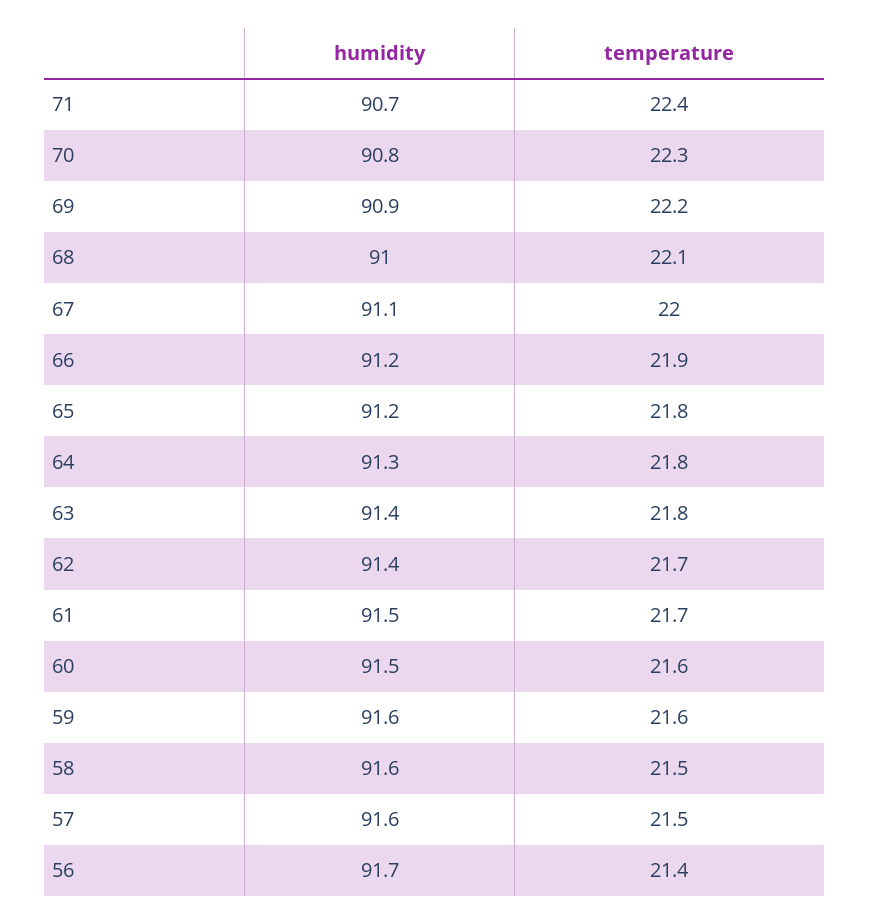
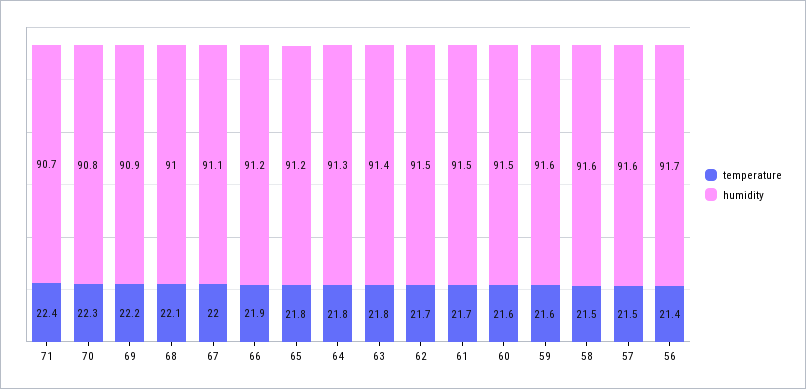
humidity, 62: 91.4 -> 91.5

